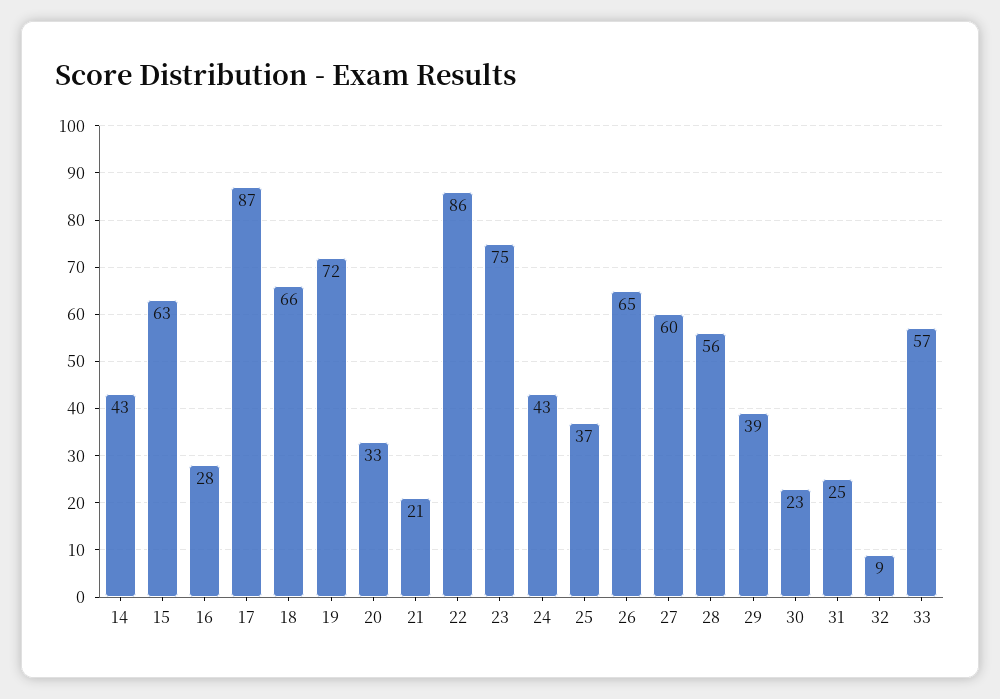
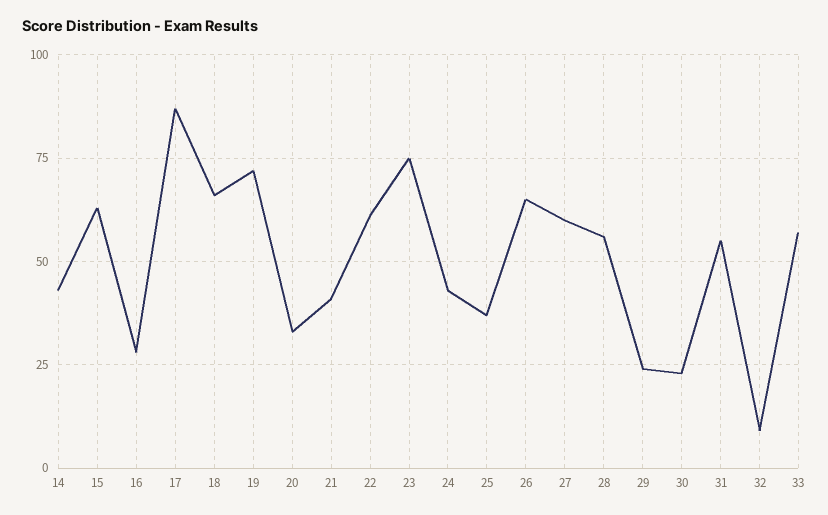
21: 21 -> 40
22: 86 -> 60
29: 39 -> 25
31: 25 -> 55

